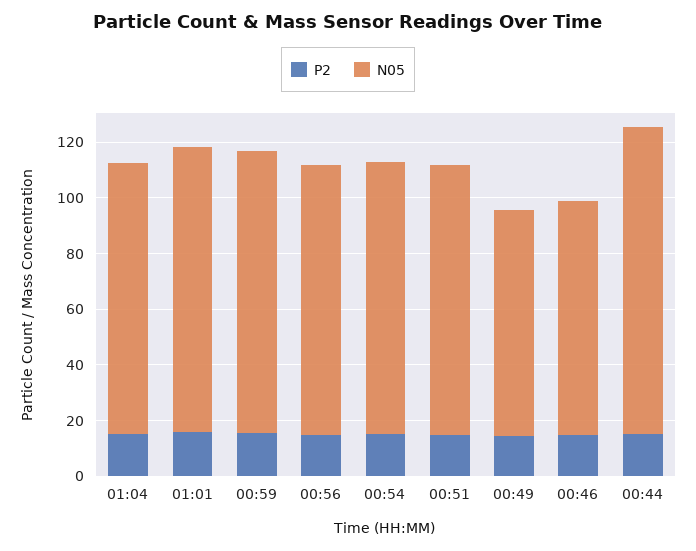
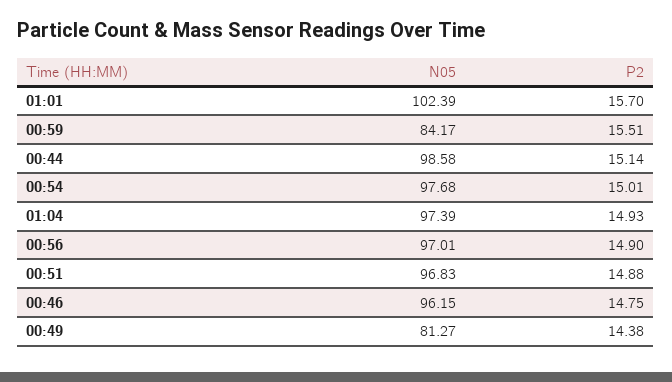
N05, 00:59: 100 -> 84.17
N05, 00:46: 85 -> 96.15
N05, 00:44: 110 -> 98.58

